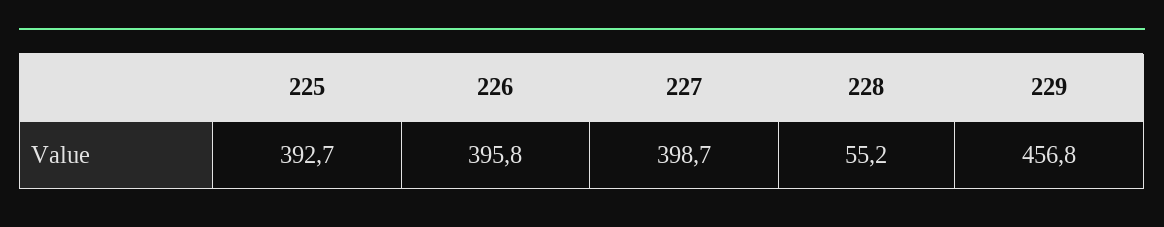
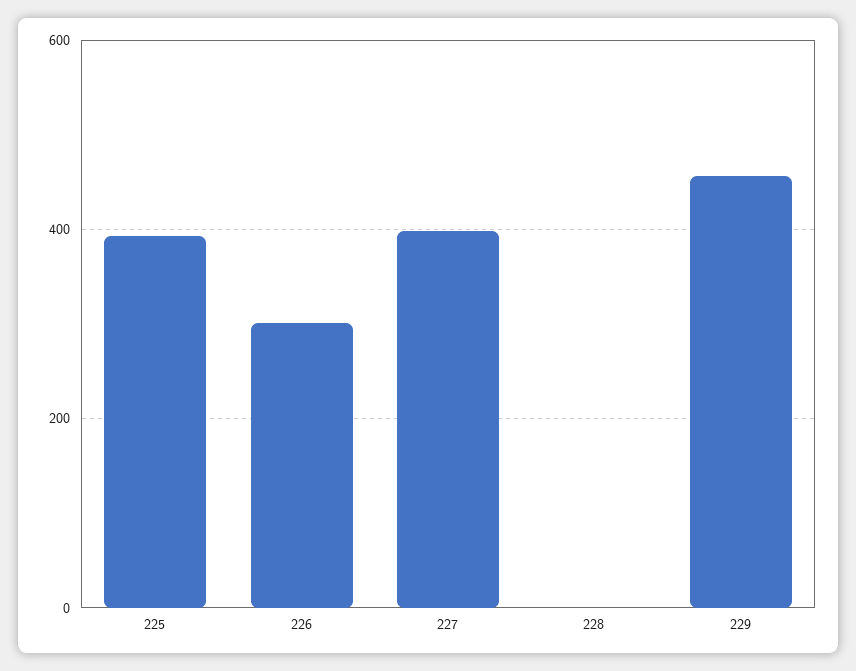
226: 395.8 -> 300
228: 55.2 -> 0

